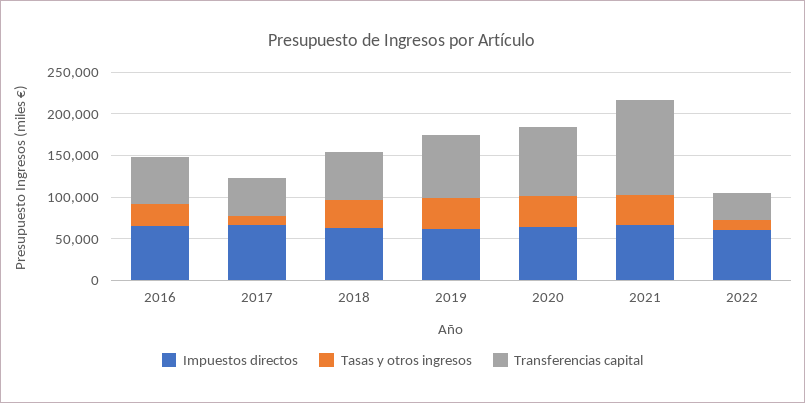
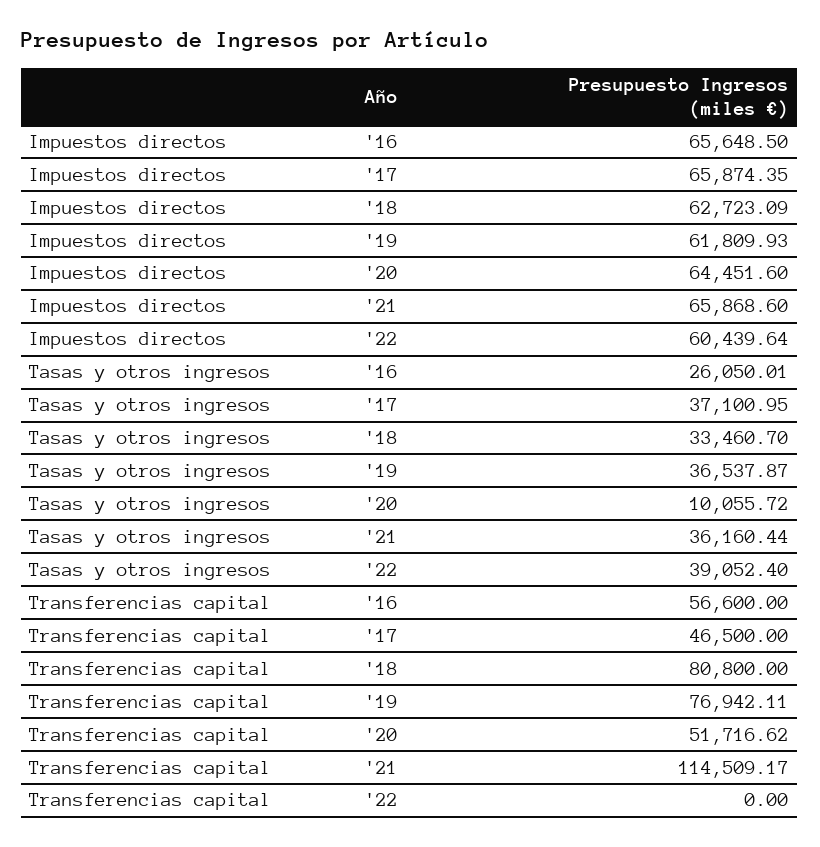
Tasas y otros ingresos, 2017: 10000 -> 37100.95
Transferencias capital, 2018: 60000 -> 80800
Tasas y otros ingresos, 2020: 40000 -> 10055.72
Transferencias capital, 2020: 80000 -> 51716.62
Tasas y otros ingresos, 2022: 10000 -> 39052.4
Transferencias capital, 2022: 30000 -> 0

